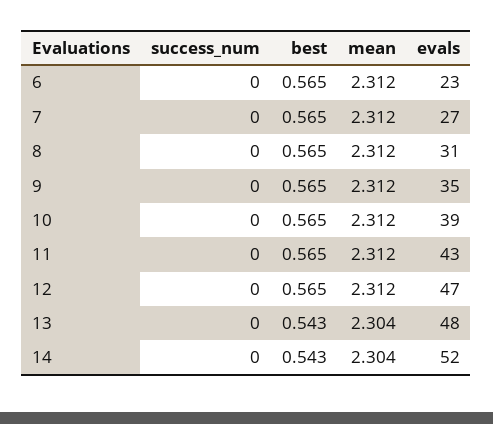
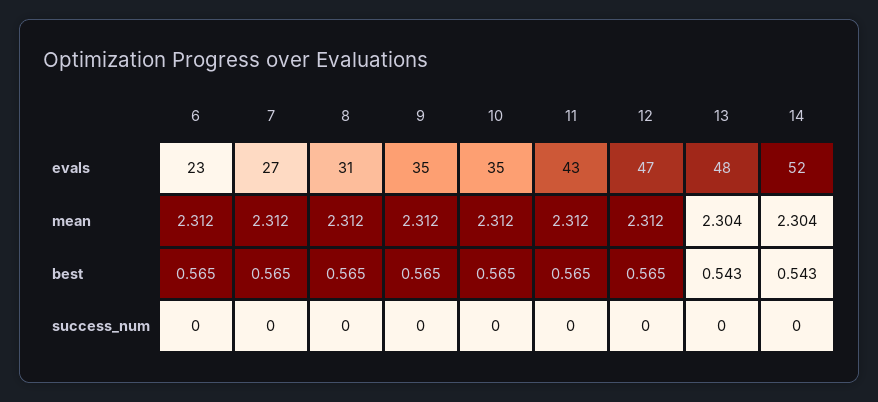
evals, 10: 39 -> 35

